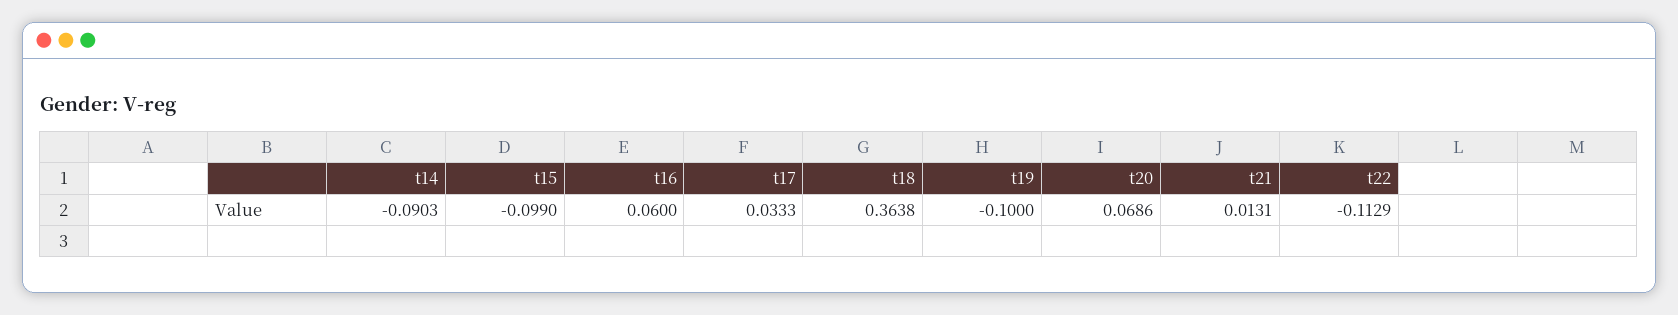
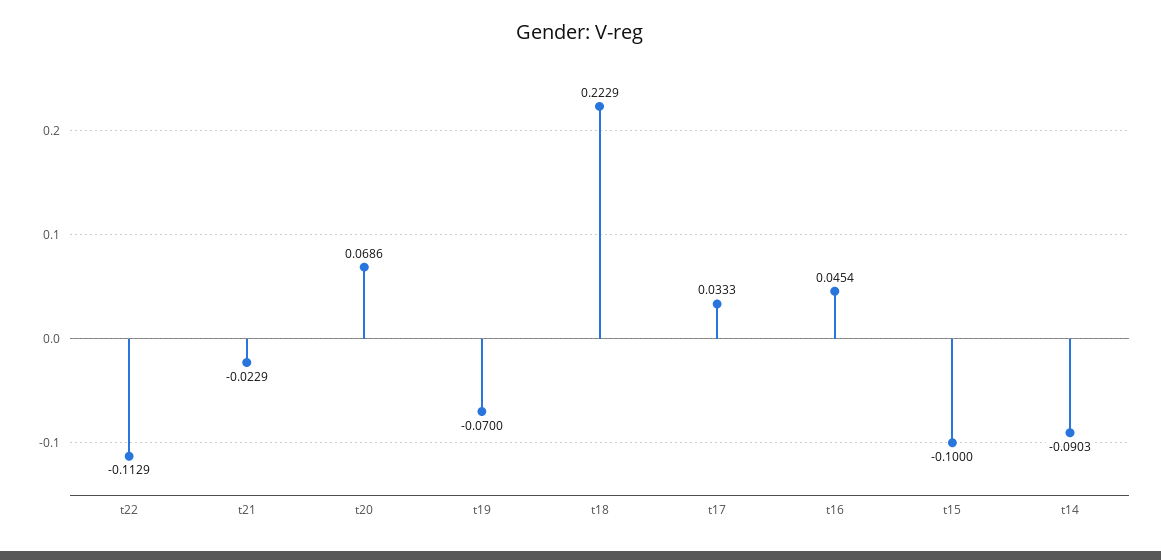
t15: -0.099 -> -0.1
t16: 0.06 -> 0.0454
t18: 0.3638 -> 0.2229
t19: -0.1 -> -0.07
t21: 0.0131 -> -0.0229

